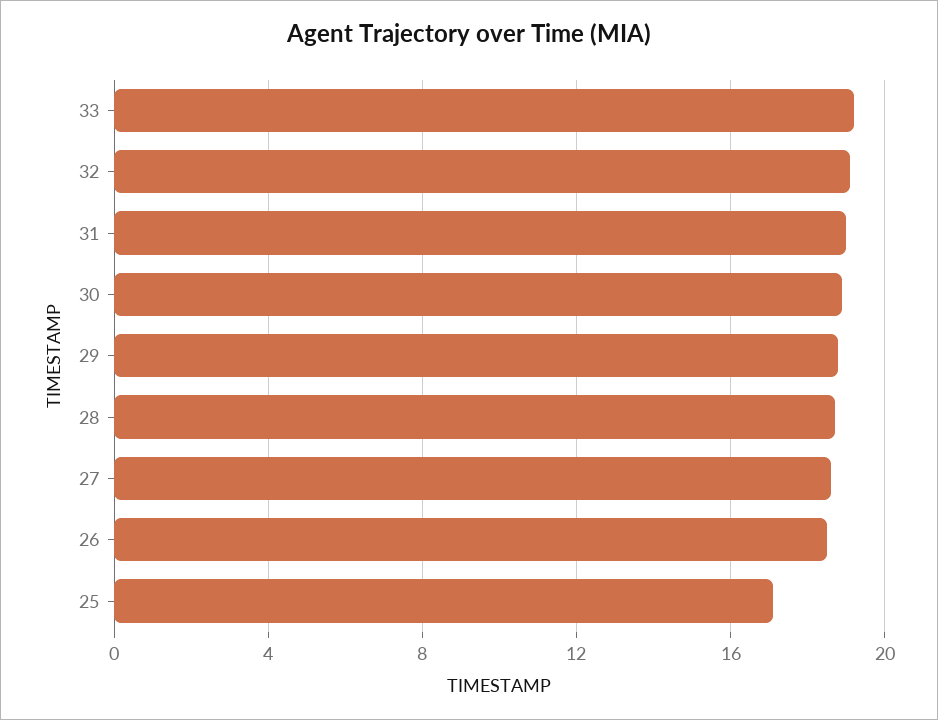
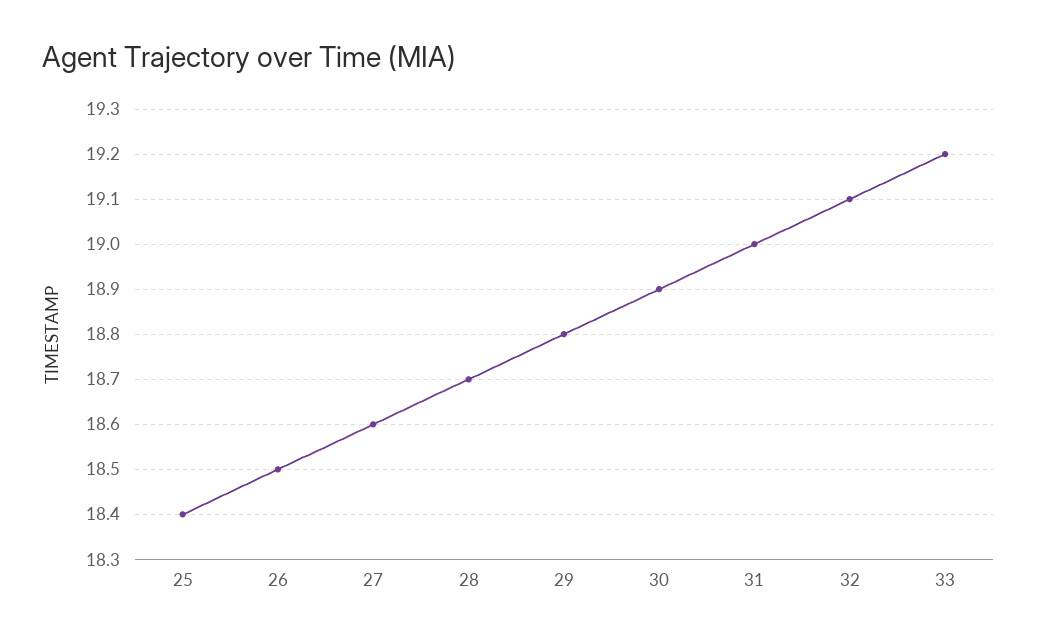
25: 17 -> 18.4

